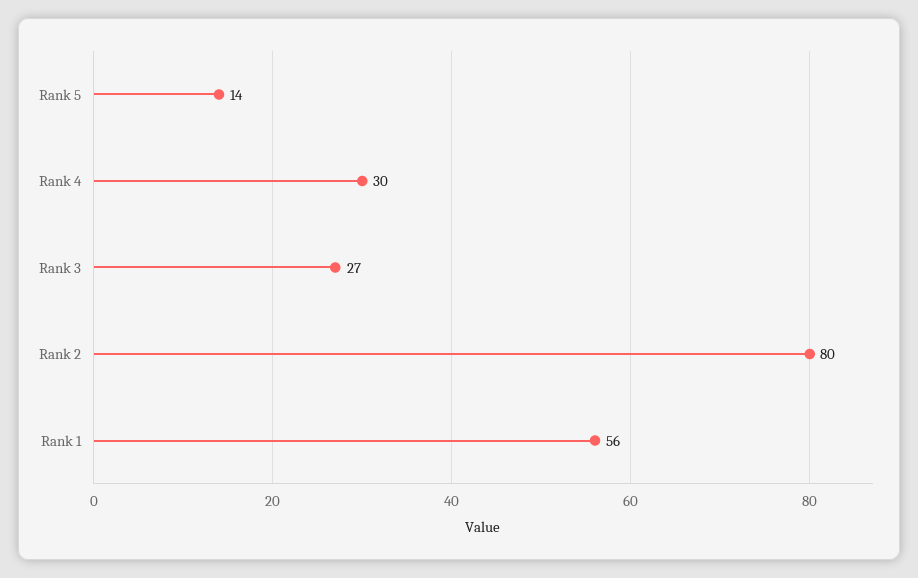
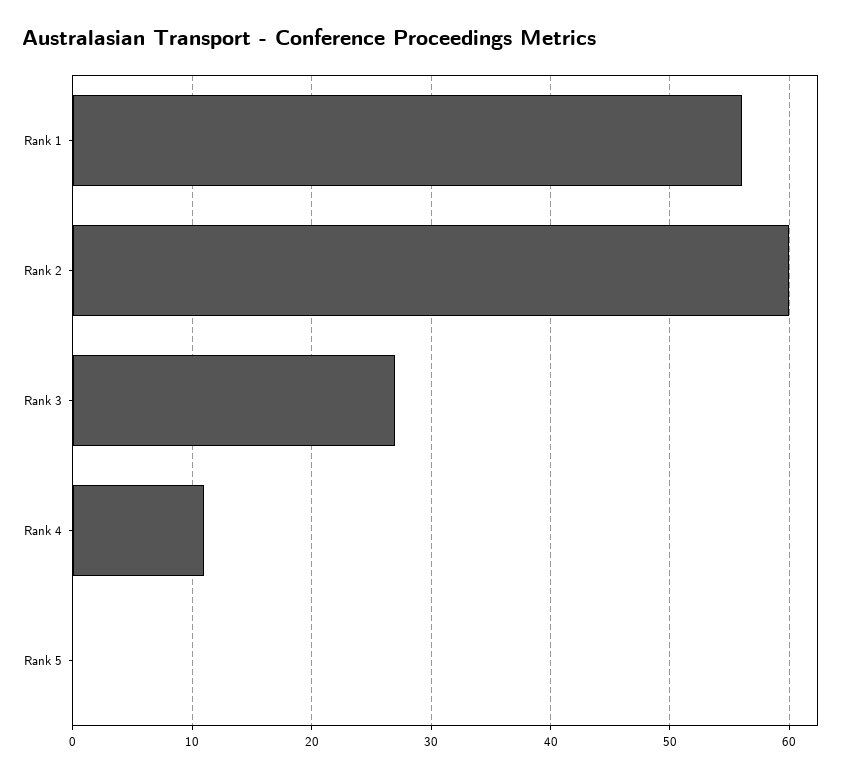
Rank 5: 14 -> 0
Rank 4: 30 -> 11
Rank 2: 80 -> 60

